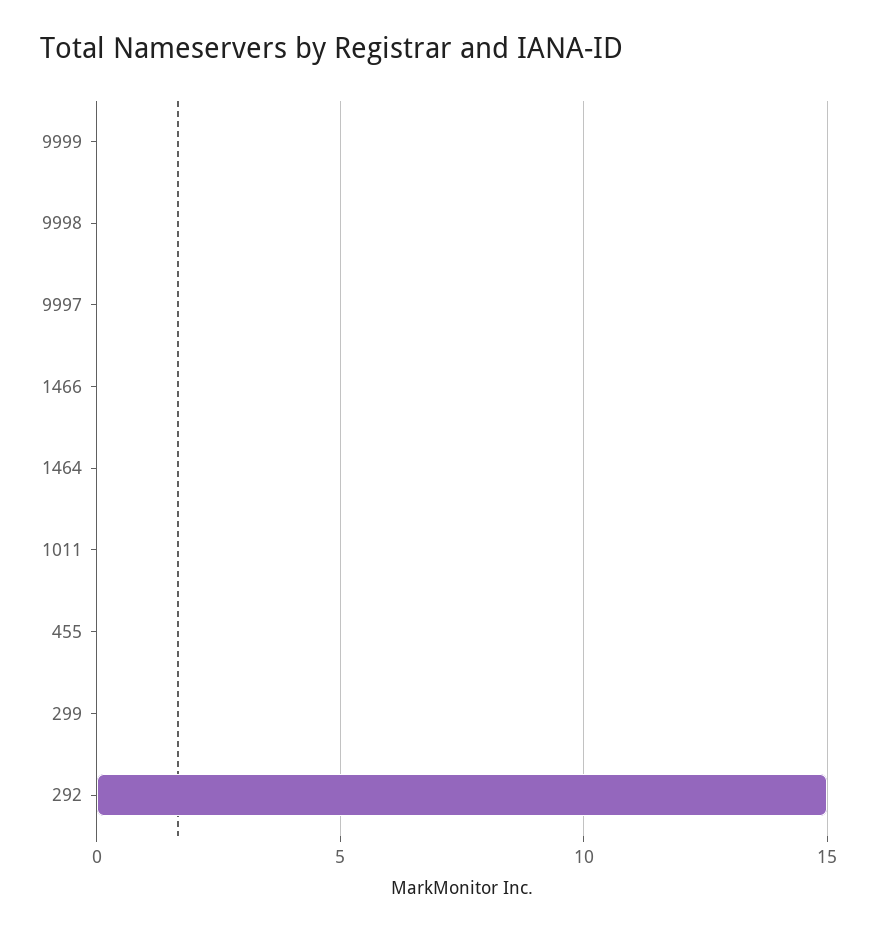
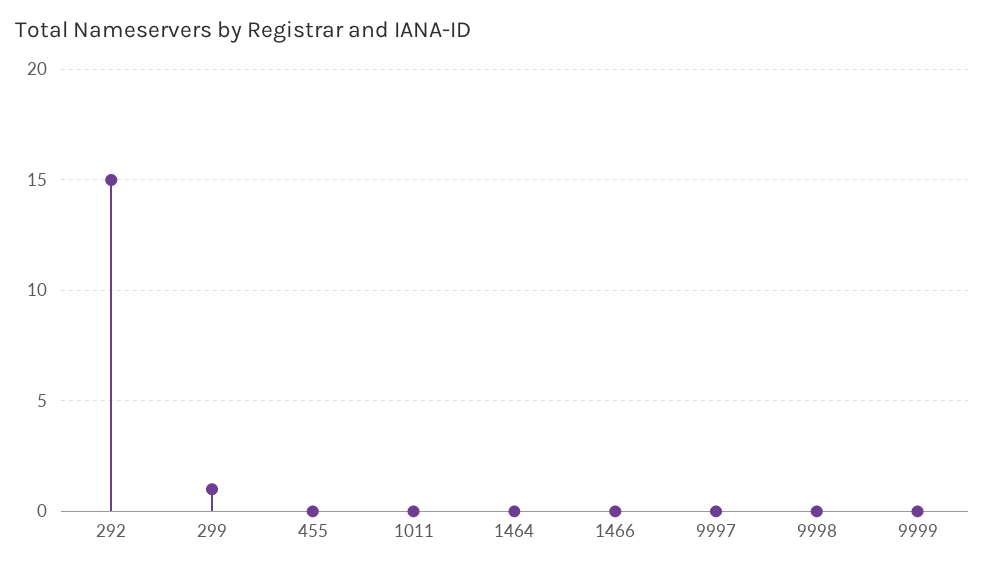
299: 0 -> 1

